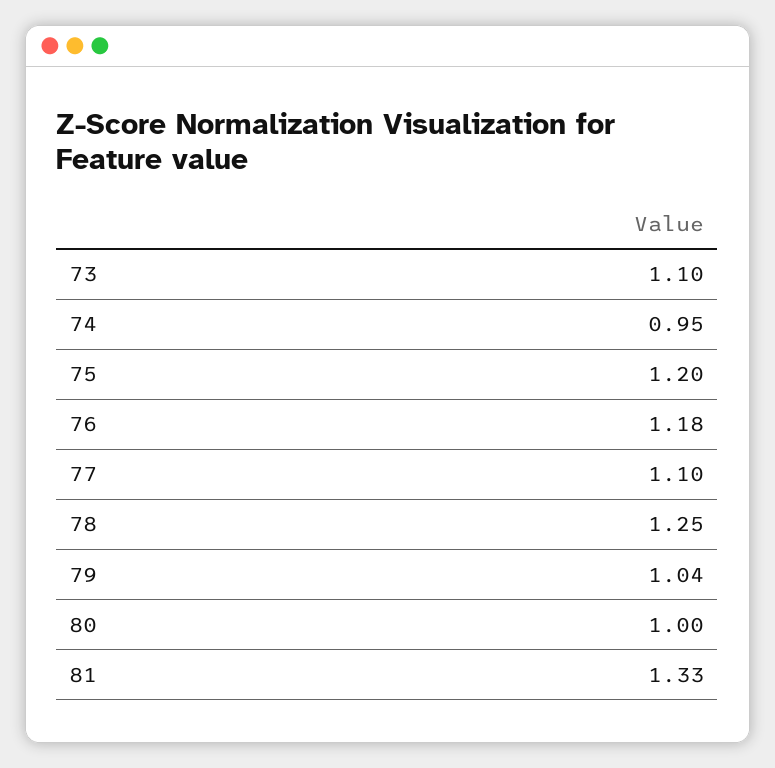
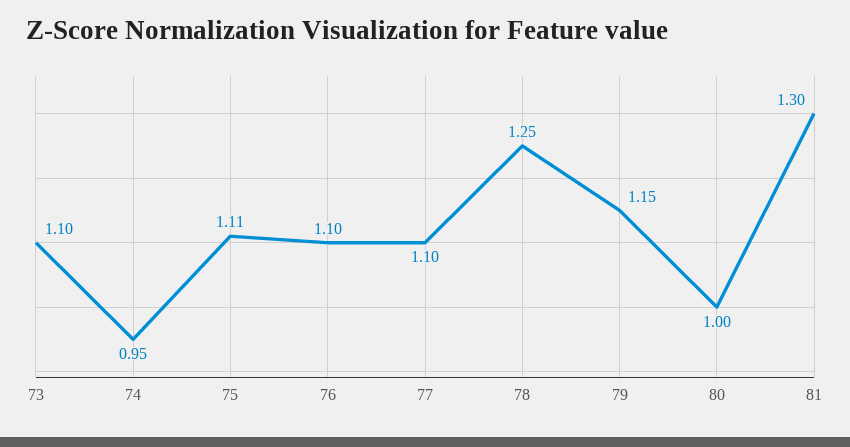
75: 1.2 -> 1.11
76: 1.18 -> 1.1
79: 1.04 -> 1.15
81: 1.33 -> 1.3

